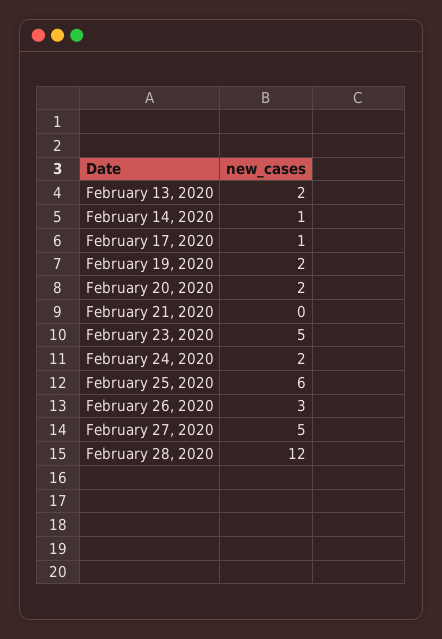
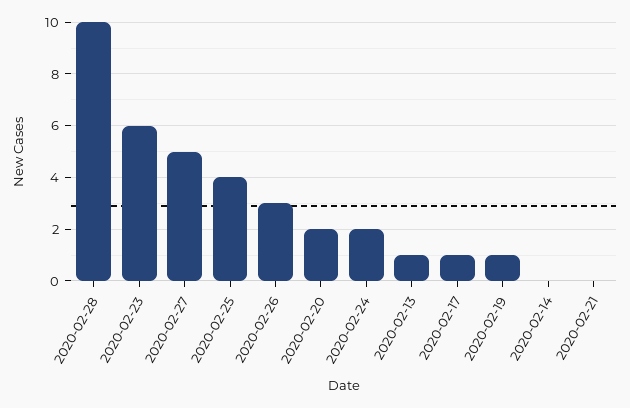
February 13, 2020: 2 -> 1
February 14, 2020: 1 -> 0
February 19, 2020: 2 -> 1
February 23, 2020: 5 -> 6
February 25, 2020: 6 -> 4
February 28, 2020: 12 -> 10

